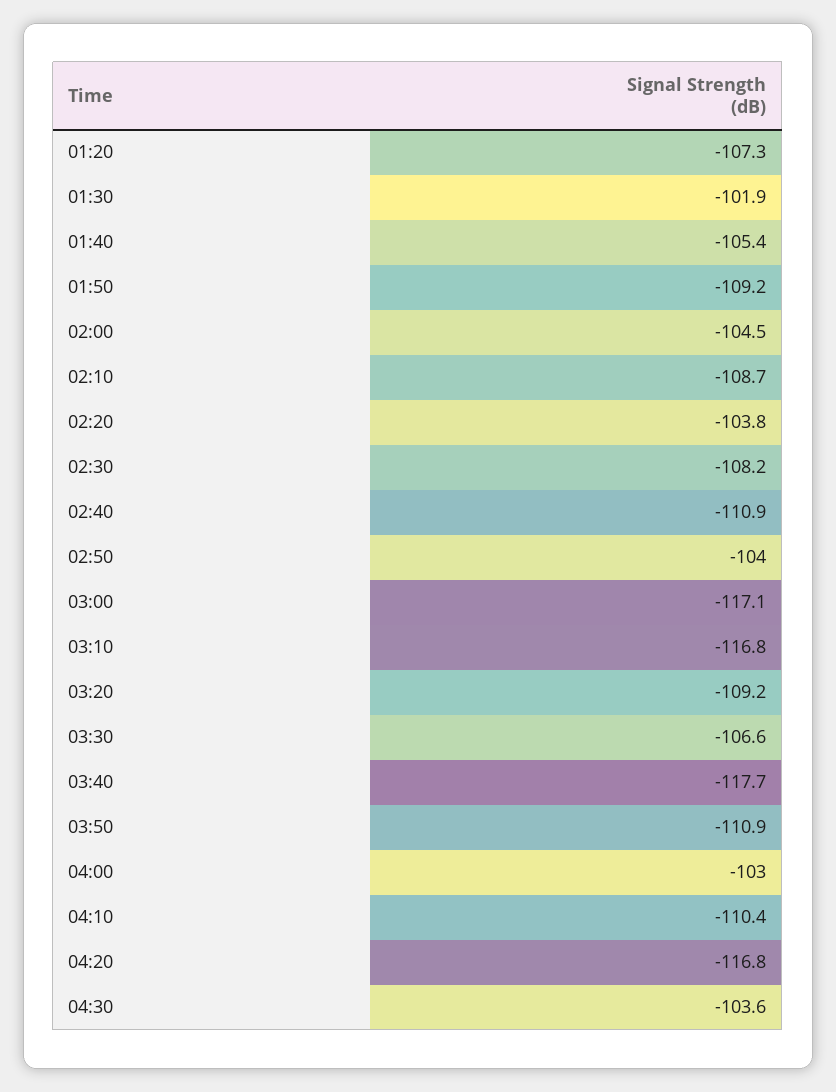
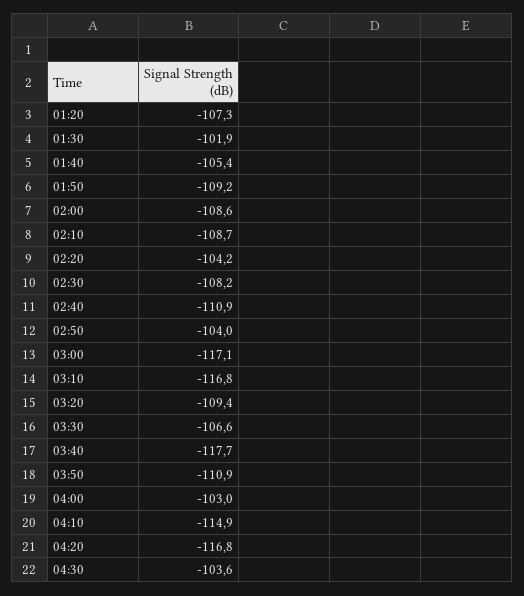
02:00: -104.5 -> -108.6
02:20: -103.8 -> -104.2
03:20: -109.2 -> -109.4
04:10: -110.4 -> -114.9

